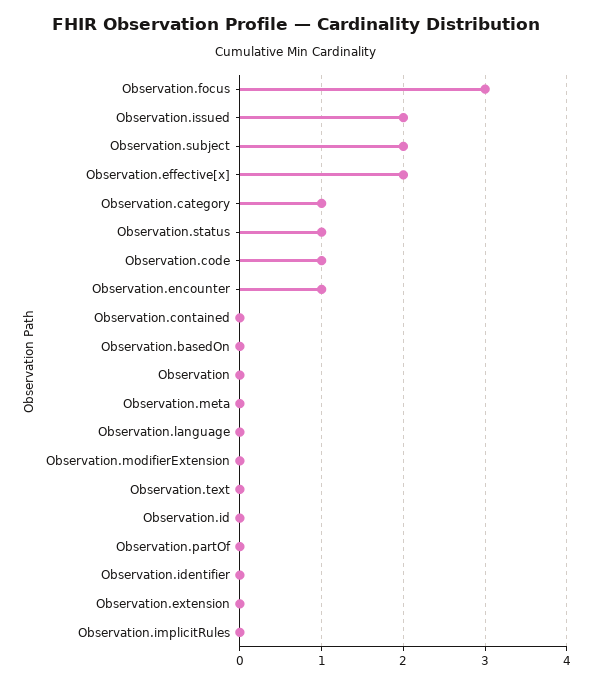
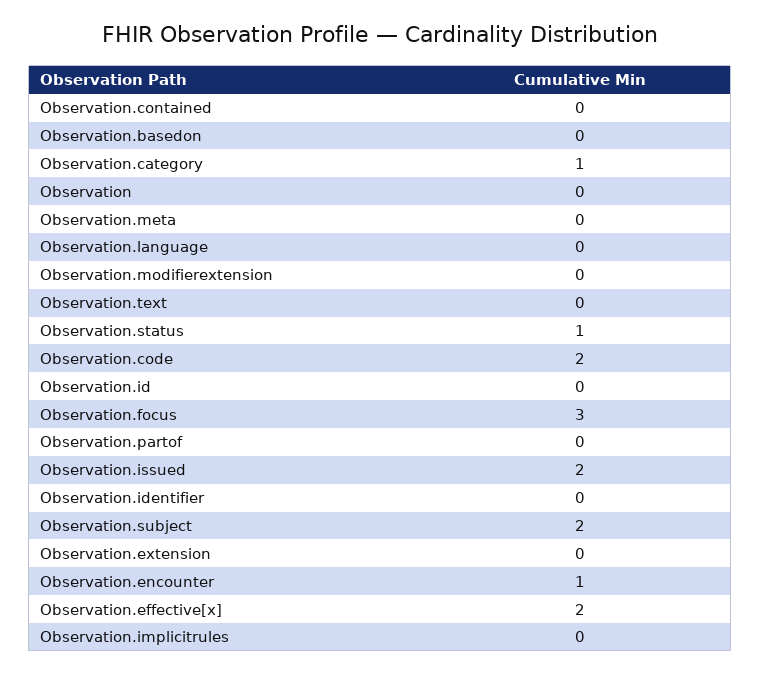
Observation.code: 1 -> 2

